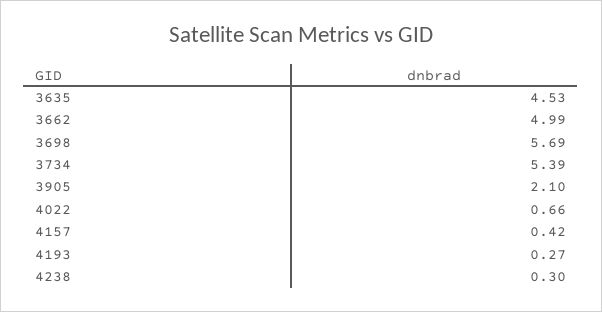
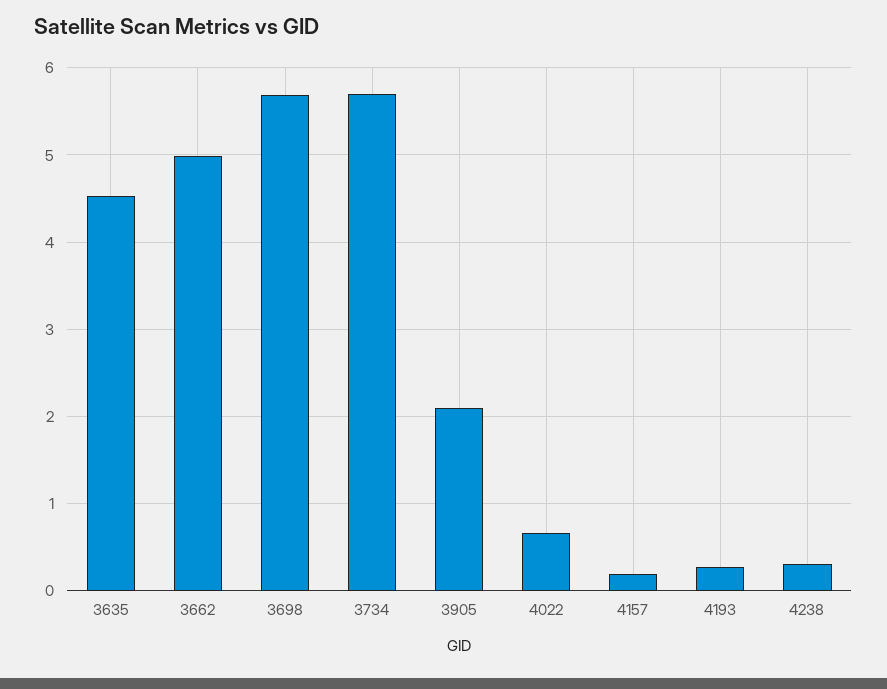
3734: 5.39 -> 5.7
4157: 0.42 -> 0.2

